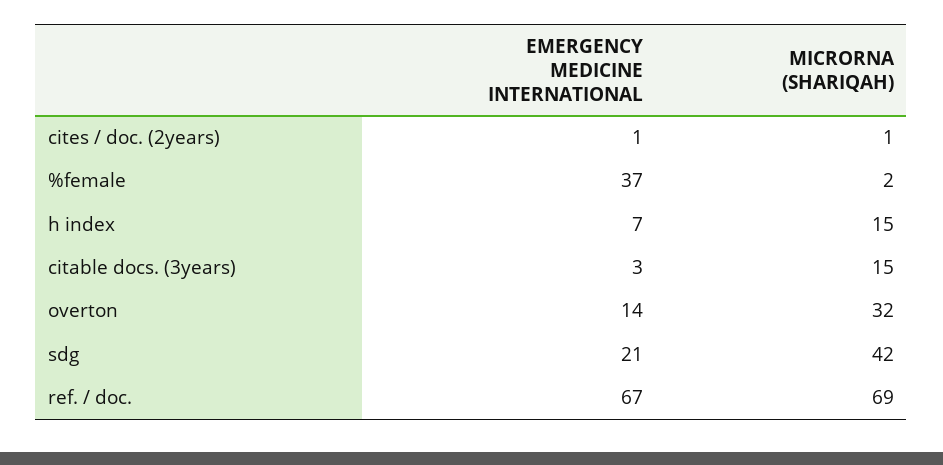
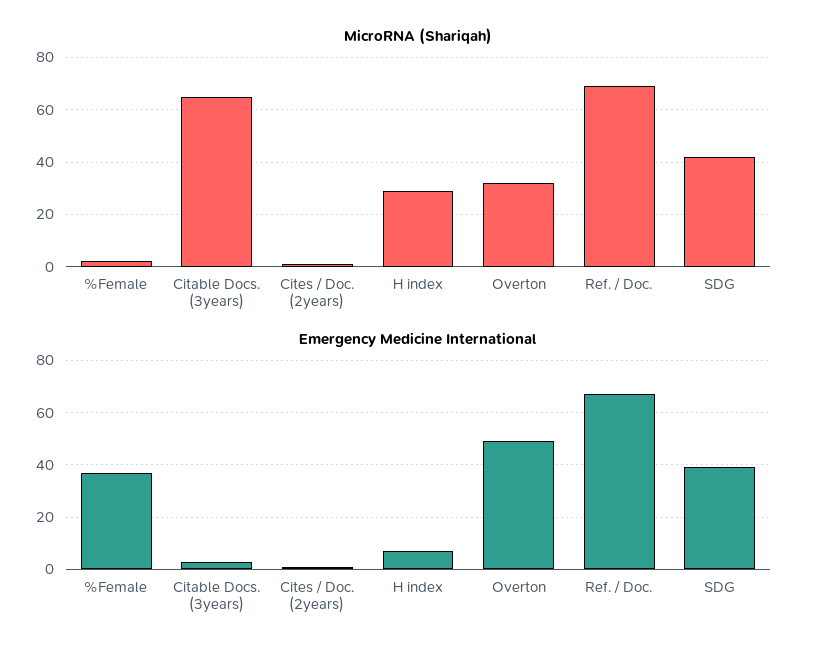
MICRORNA (SHARIQAH), h index: 15 -> 30
MICRORNA (SHARIQAH), citable docs. (3years): 15 -> 65
EMERGENCY MEDICINE INTERNATIONAL, overton: 14 -> 50
EMERGENCY MEDICINE INTERNATIONAL, sdg: 21 -> 40

